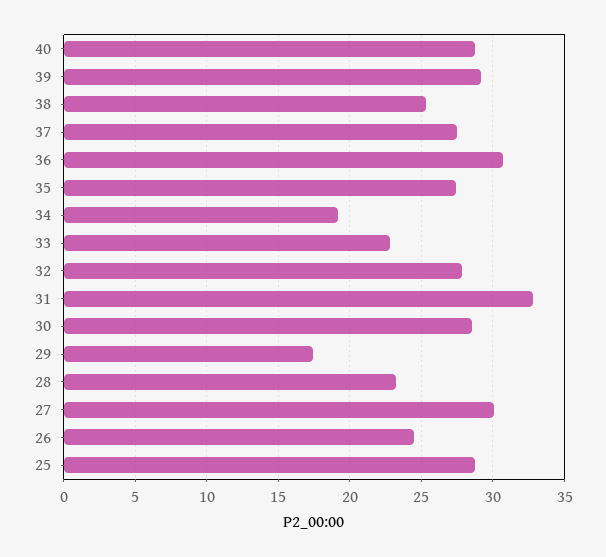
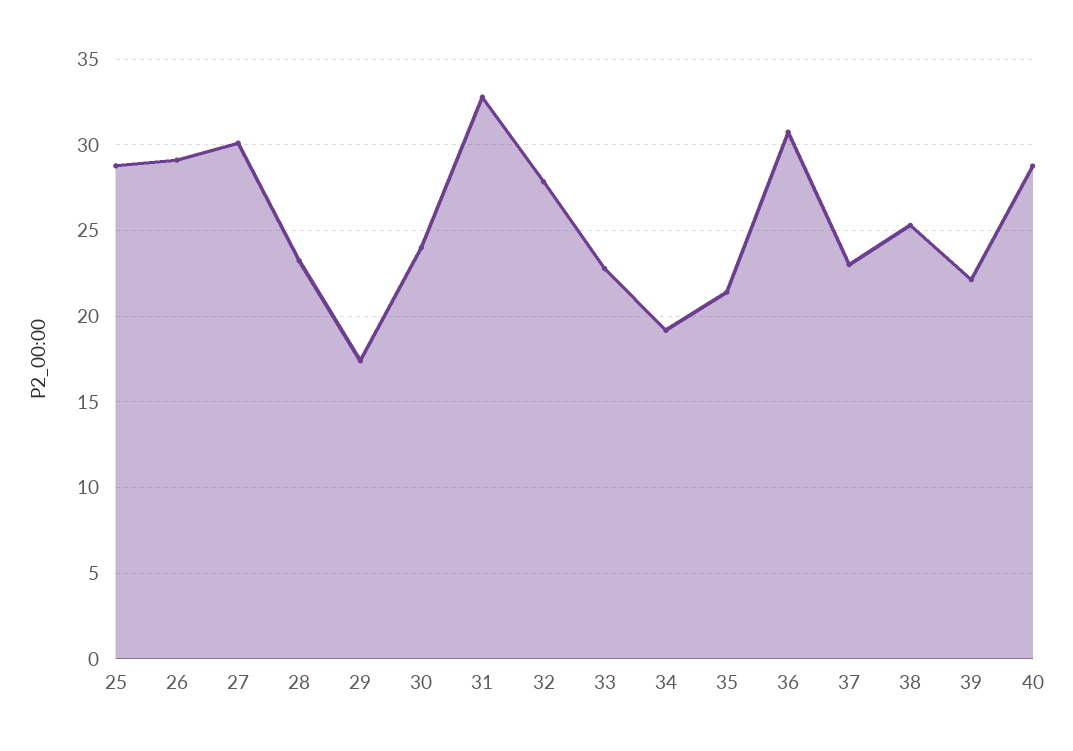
39: 29 -> 22
37: 27.5 -> 23
35: 27.5 -> 21.5
30: 28.5 -> 24
26: 24.5 -> 29

